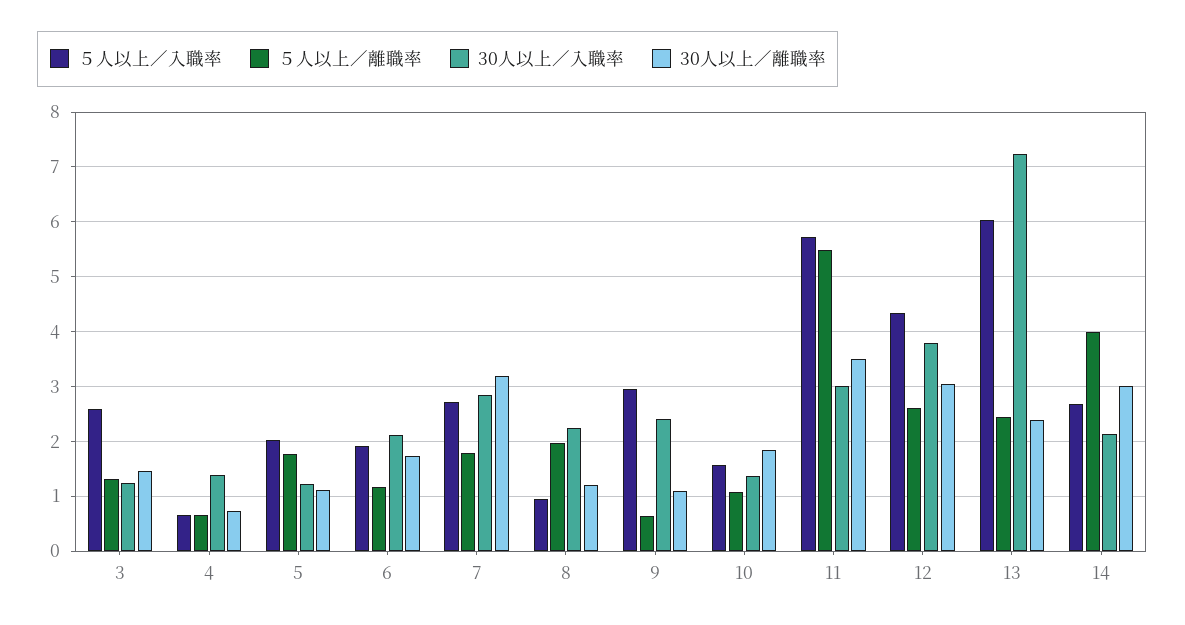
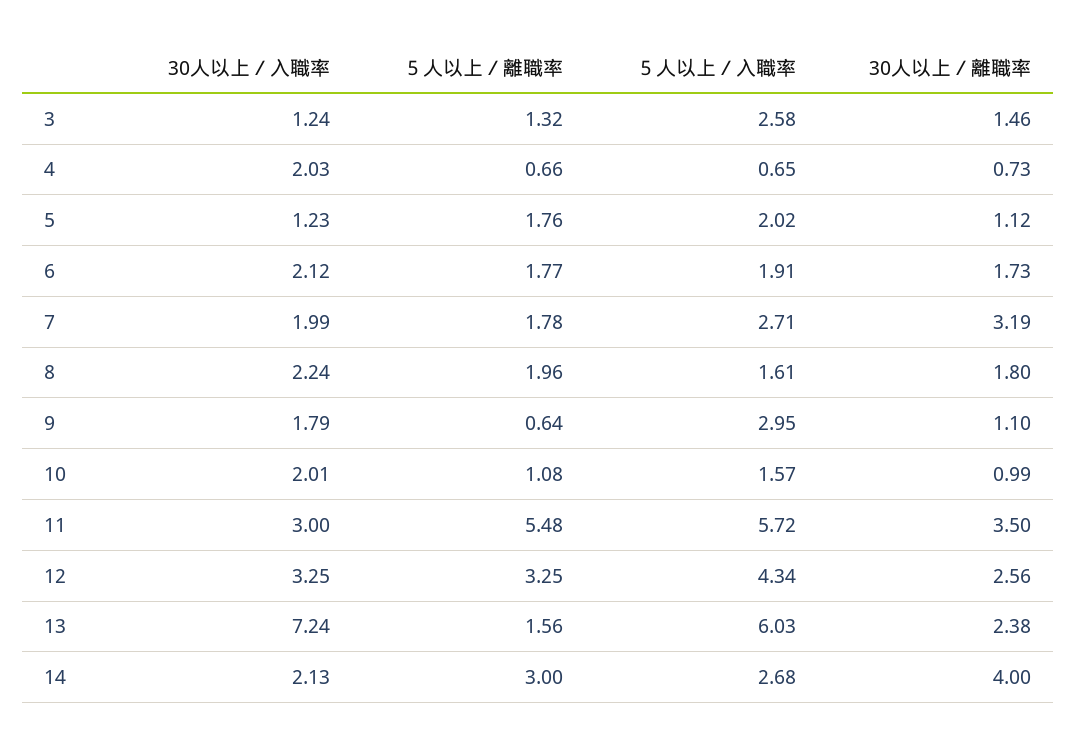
30人以上／入職率, 4: 1.4 -> 2.03
５人以上／離職率, 6: 1.2 -> 1.77
30人以上／入職率, 7: 2.8 -> 1.99
５人以上／入職率, 8: 1 -> 1.61
30人以上／離職率, 8: 1.2 -> 1.8
30人以上／入職率, 9: 2.4 -> 1.79
30人以上／入職率, 10: 1.4 -> 2.01
30人以上／離職率, 10: 1.8 -> 0.99
５人以上／離職率, 12: 2.6 -> 3.25
30人以上／入職率, 12: 3.8 -> 3.25
30人以上／離職率, 12: 3 -> 2.56
５人以上／離職率, 13: 2.4 -> 1.56
５人以上／離職率, 14: 4 -> 3
30人以上／離職率, 14: 3 -> 4

